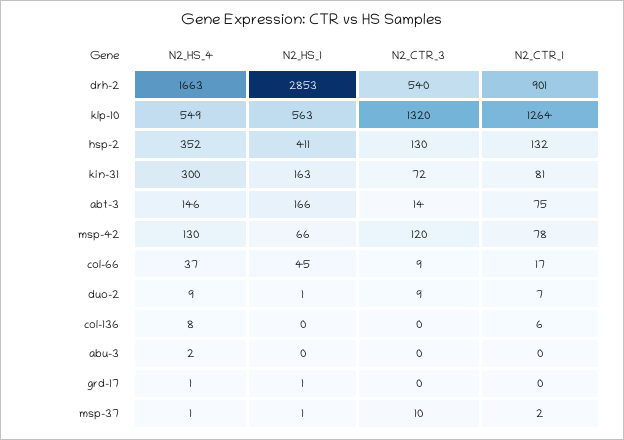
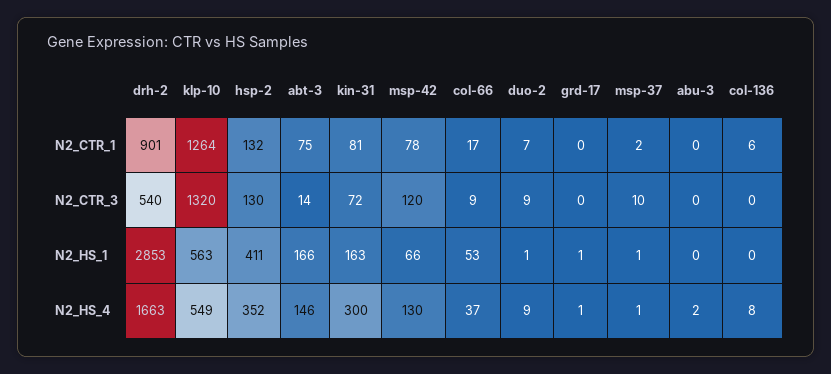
N2_HS_1, col-66: 45 -> 53

